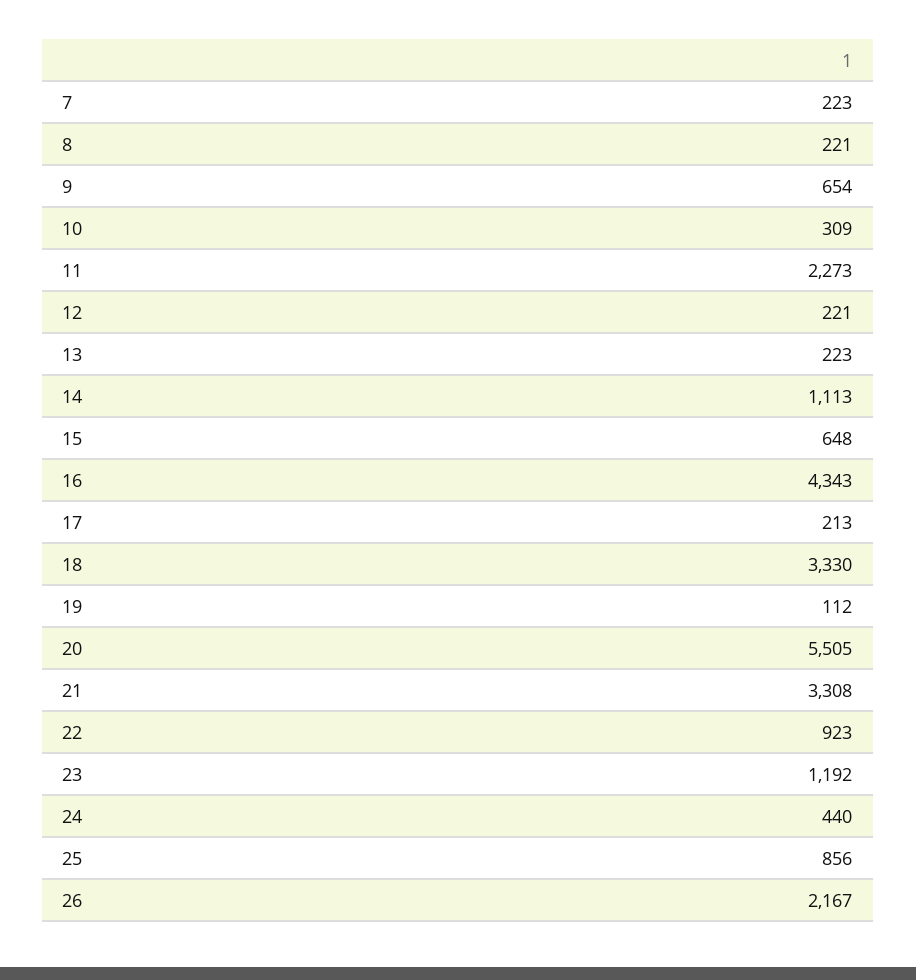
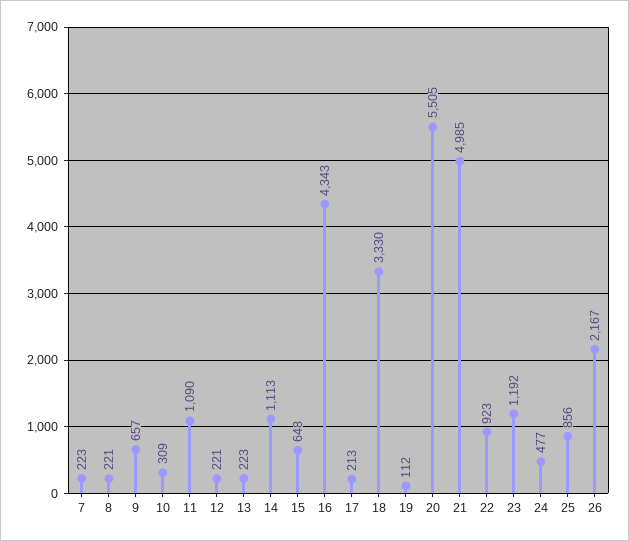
9: 654 -> 657
11: 2273 -> 1090
21: 3308 -> 4985
24: 440 -> 477

